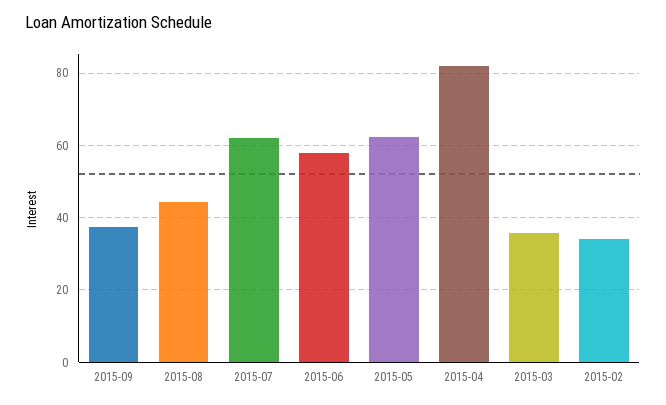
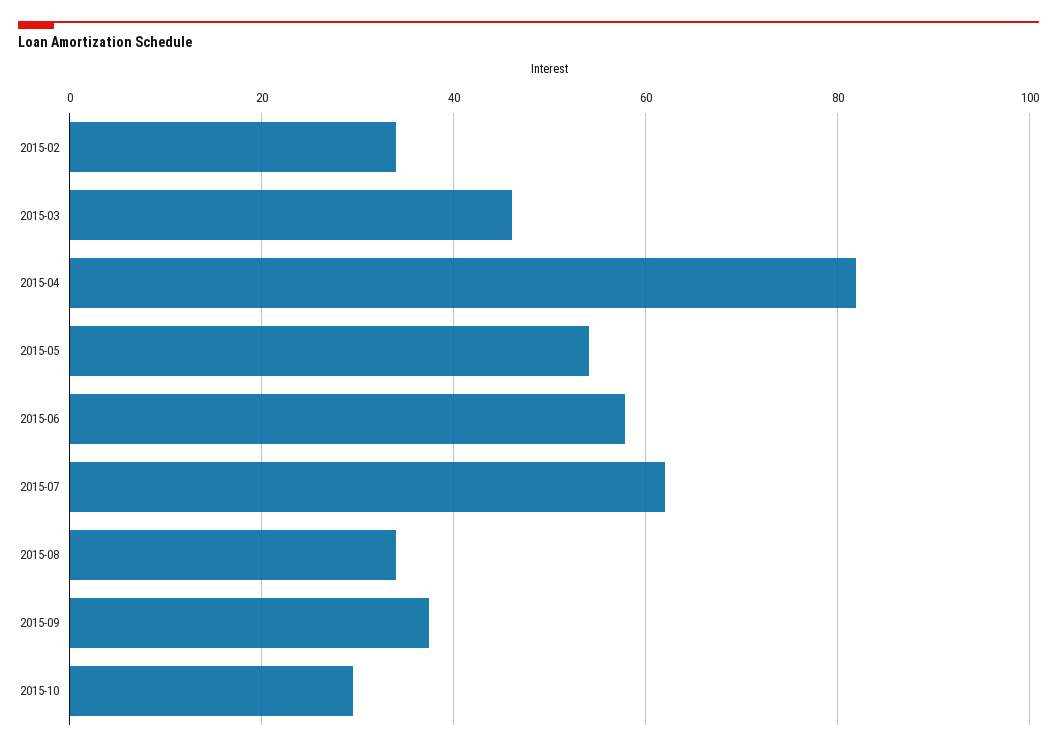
2015-08: 44 -> 34
2015-05: 62 -> 54
2015-03: 36 -> 46
2015-10: none -> 30

